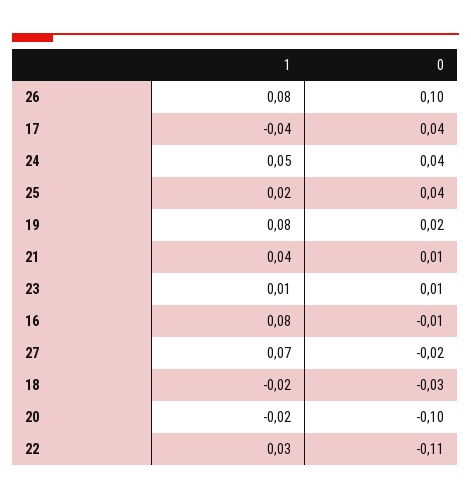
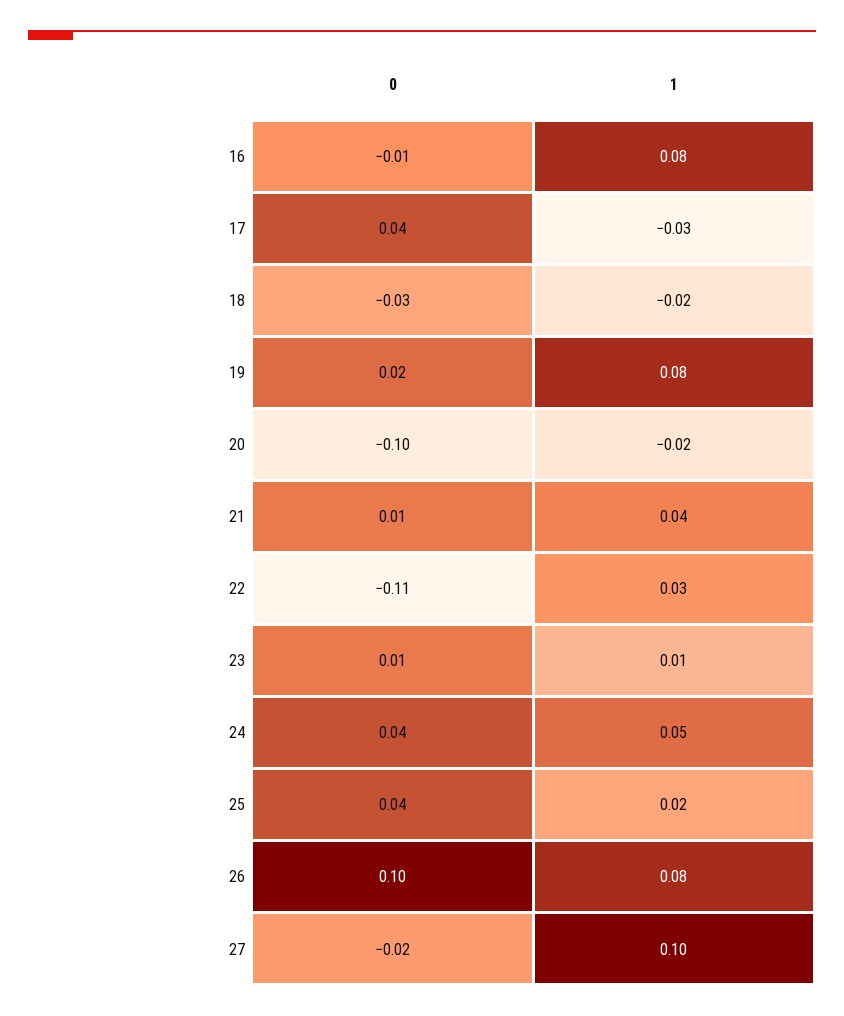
1, 17: -0.04 -> -0.03
1, 27: 0.07 -> 0.1

